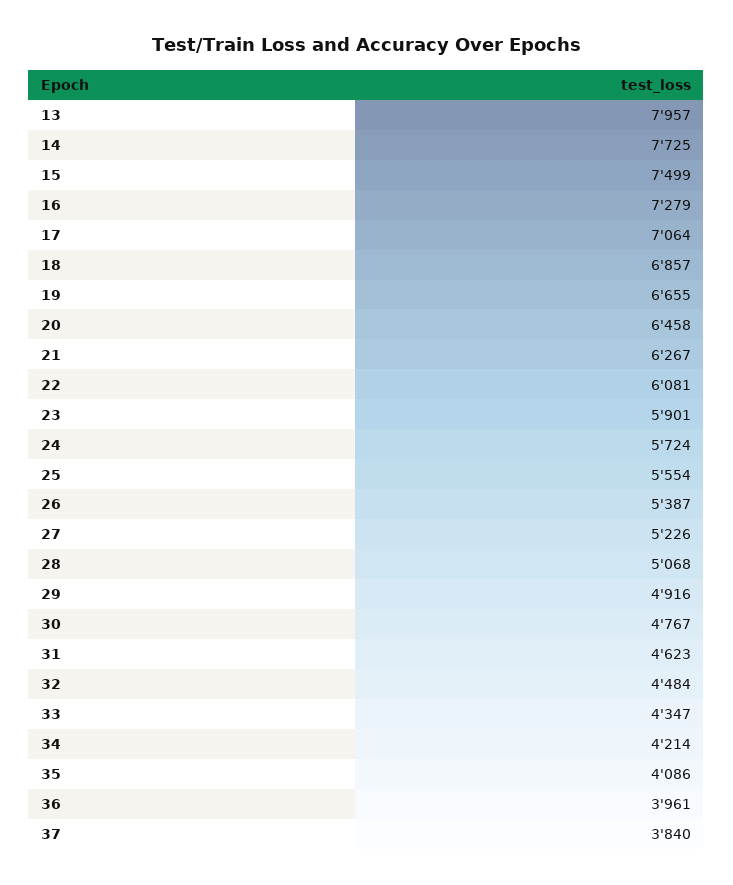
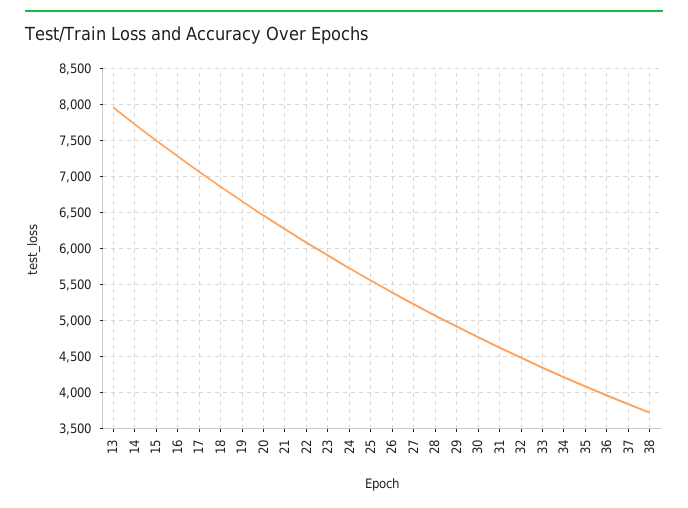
38: none -> 3700

